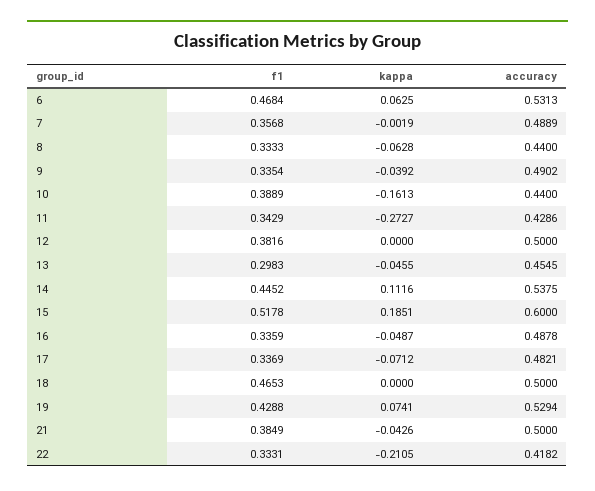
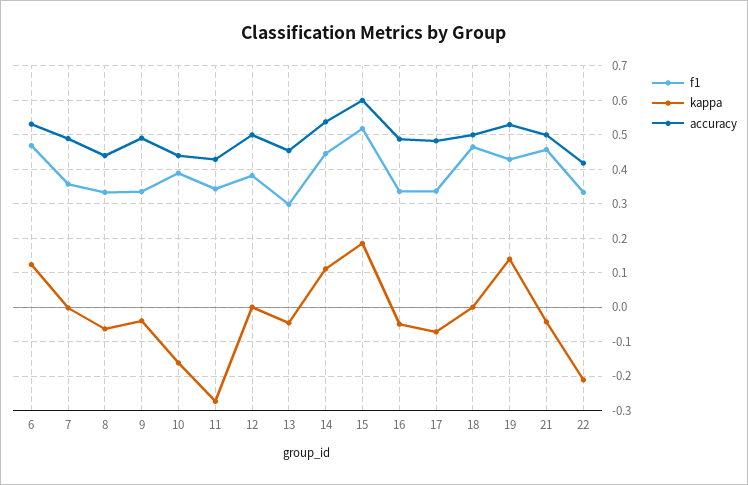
kappa, 6: 0.0625 -> 0.12
kappa, 19: 0.0741 -> 0.14
f1, 21: 0.3849 -> 0.46

